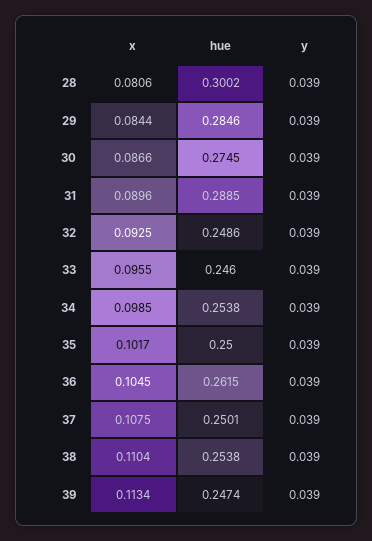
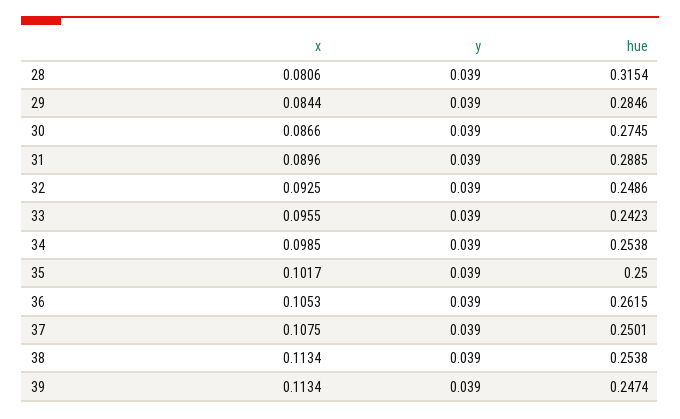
hue, 28: 0.3002 -> 0.3154
hue, 33: 0.246 -> 0.2423
x, 36: 0.1045 -> 0.1053
x, 38: 0.1104 -> 0.1134

